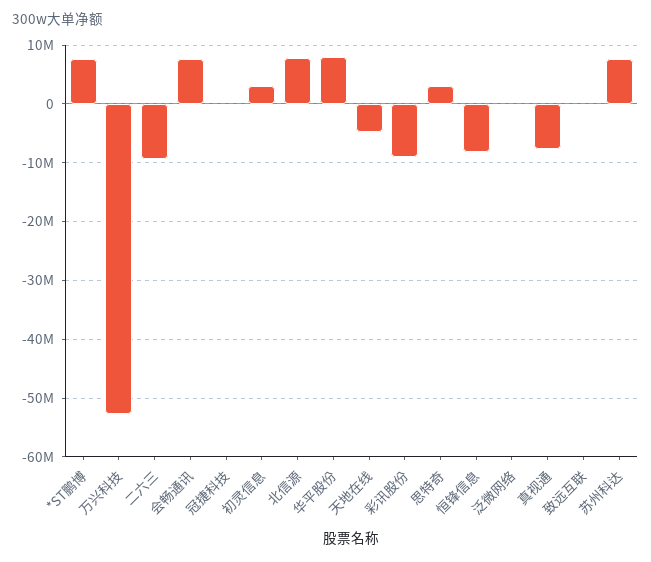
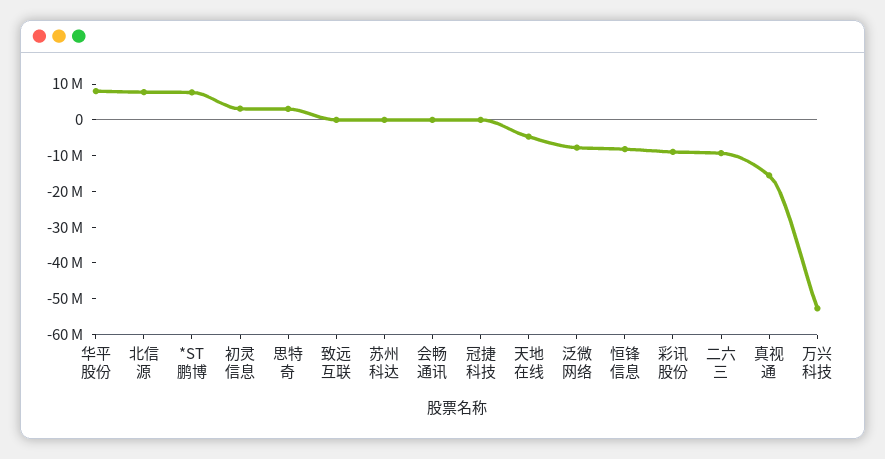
会畅通讯: 8000000 -> 0
泛微网络: 0 -> -7500000
真视通: -8000000 -> -15000000
苏州科达: 8000000 -> 0

